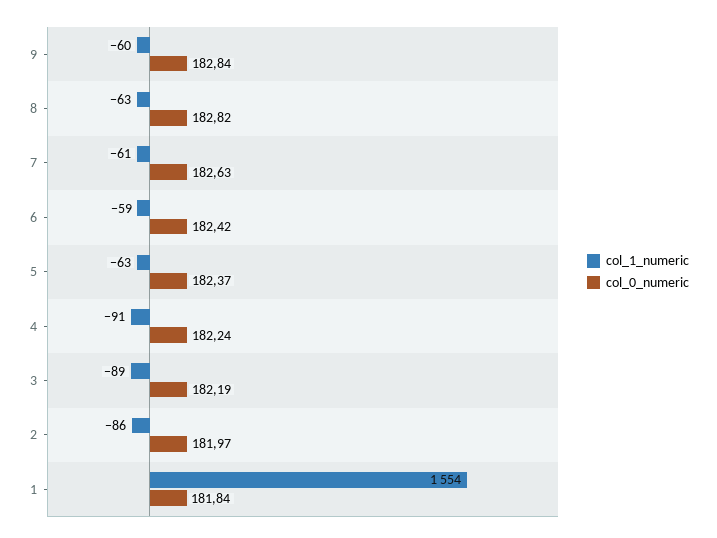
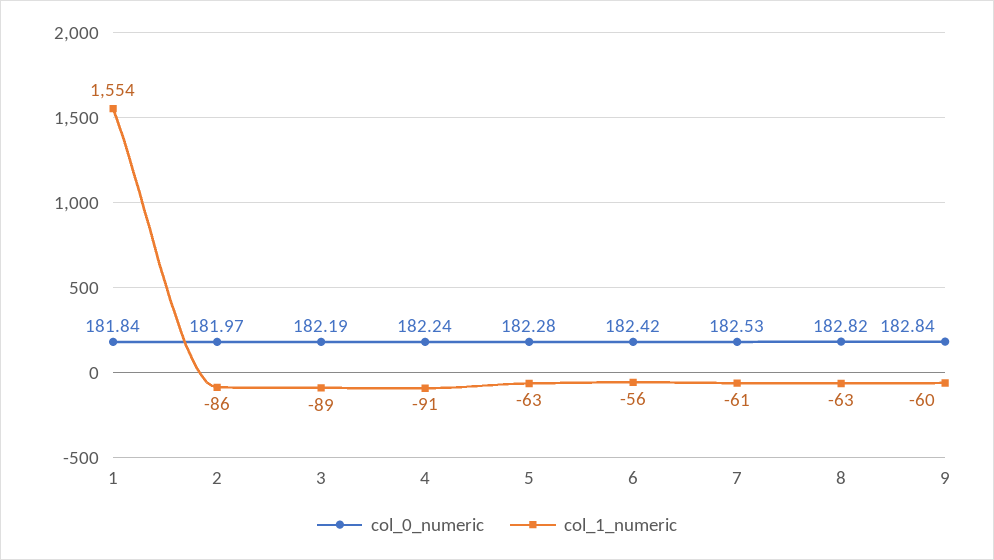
col_0_numeric, 7: 182.63 -> 182.53
col_1_numeric, 6: -59 -> -56
col_0_numeric, 5: 182.37 -> 182.28

